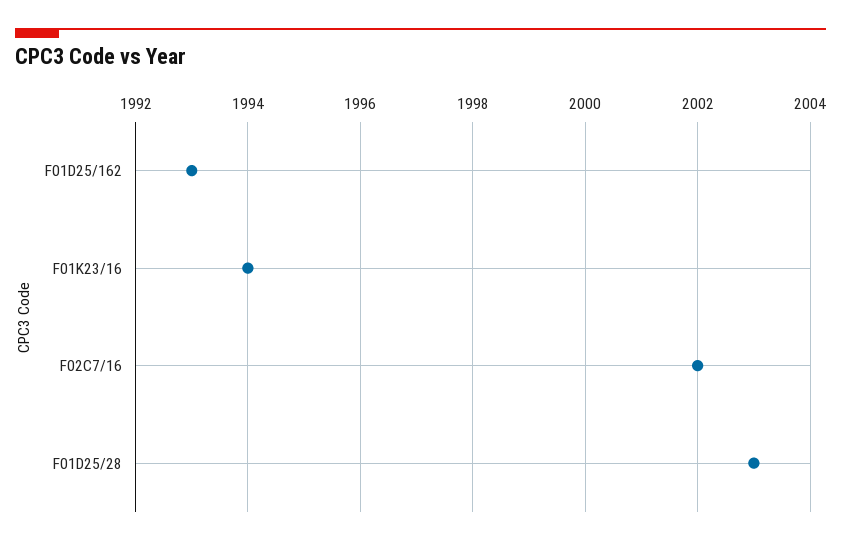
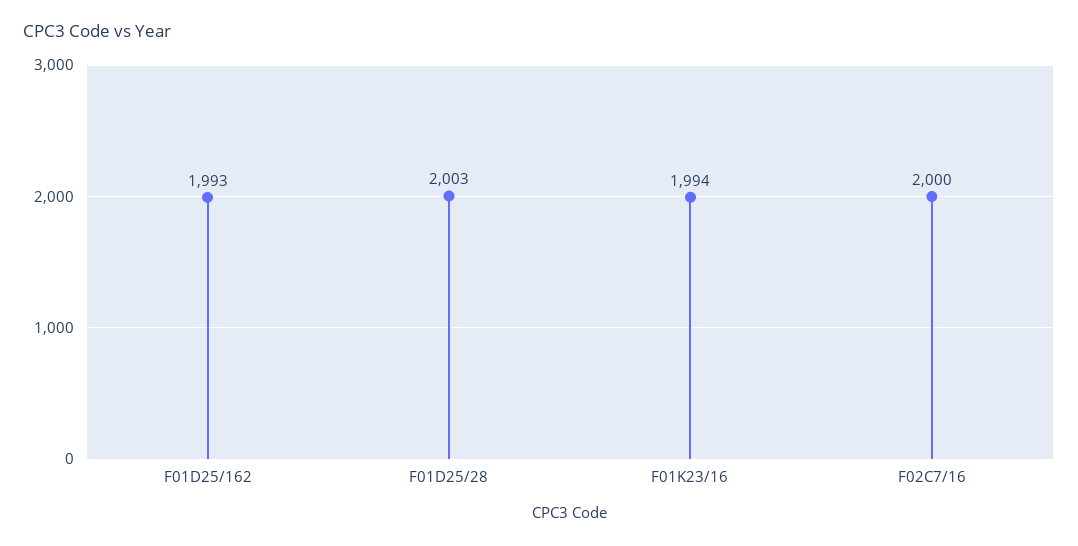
F02C7/16: 2002 -> 2000

